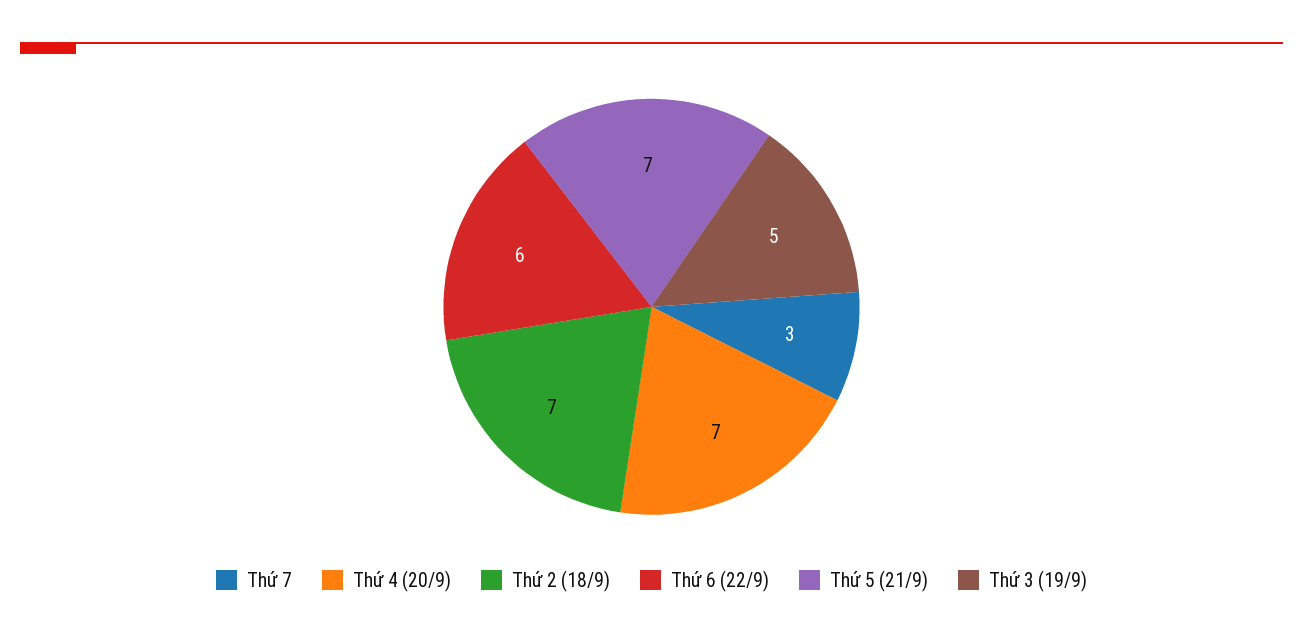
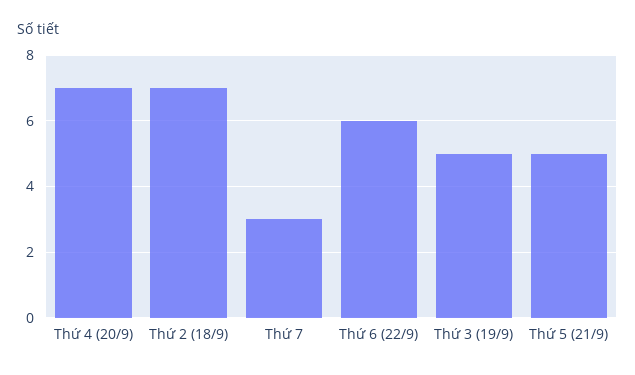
Thứ 5 (21/9): 7 -> 5

